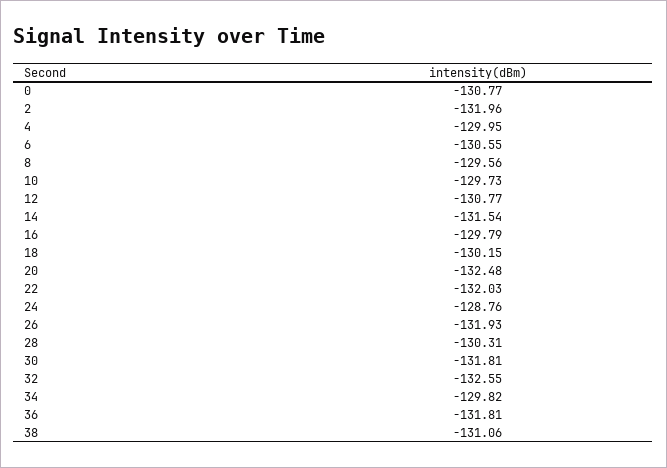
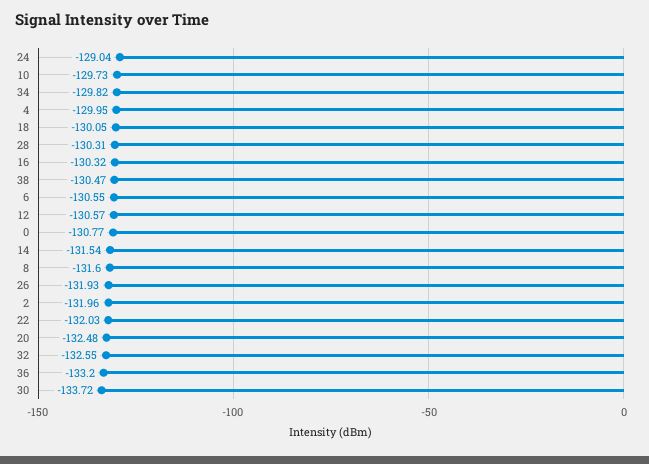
8: -129.56 -> -131.6
12: -130.77 -> -130.57
16: -129.79 -> -130.32
18: -130.15 -> -130.05
24: -128.76 -> -129.04
30: -131.81 -> -133.72
36: -131.81 -> -133.2
38: -131.06 -> -130.47

